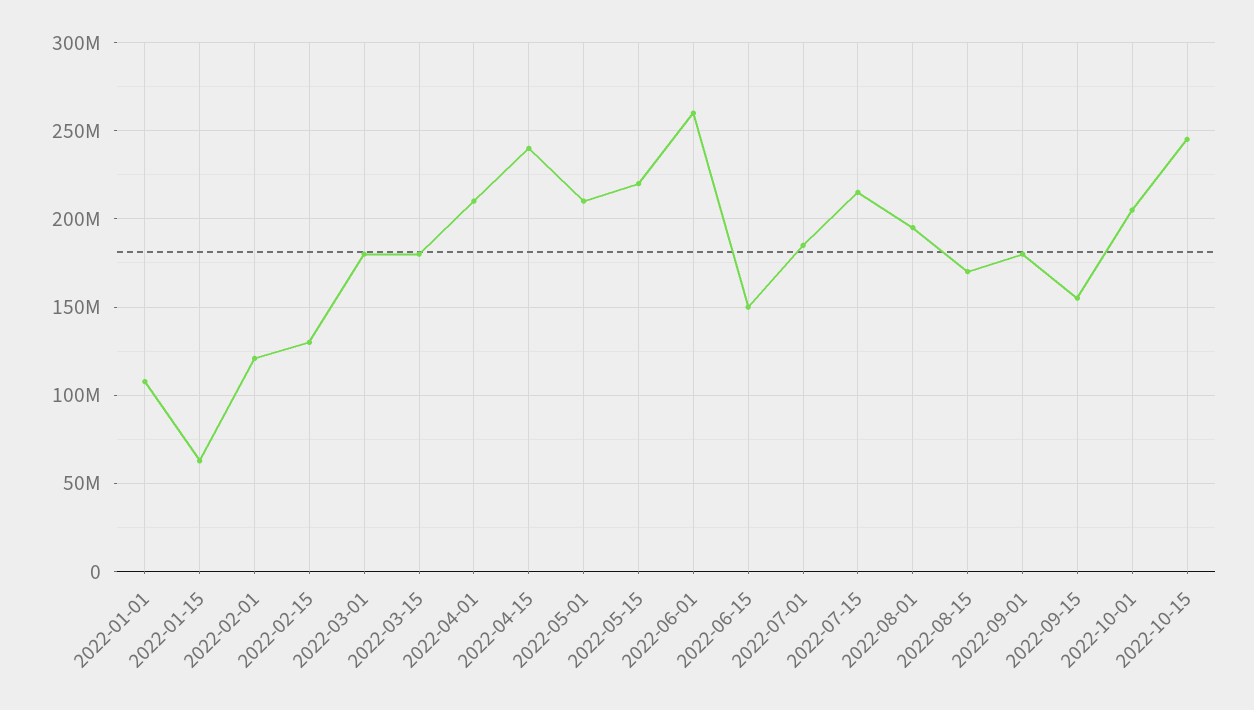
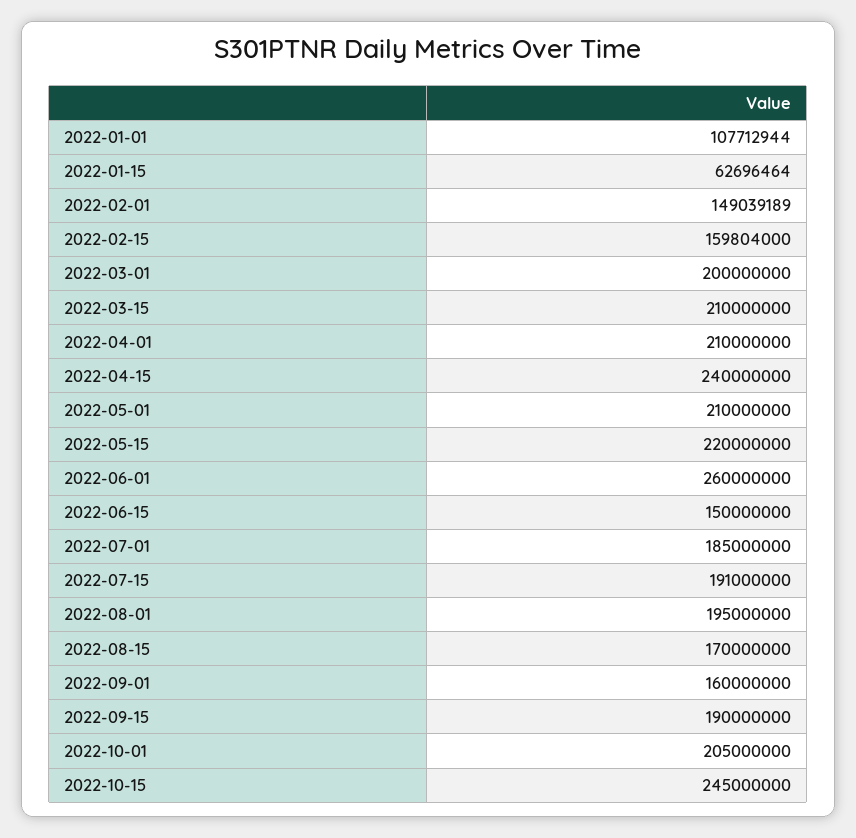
2022-02-01: 120000000 -> 149039189
2022-02-15: 130000000 -> 159804000
2022-03-01: 180000000 -> 200000000
2022-03-15: 180000000 -> 210000000
2022-07-15: 215000000 -> 191000000
2022-09-01: 180000000 -> 160000000
2022-09-15: 155000000 -> 190000000

